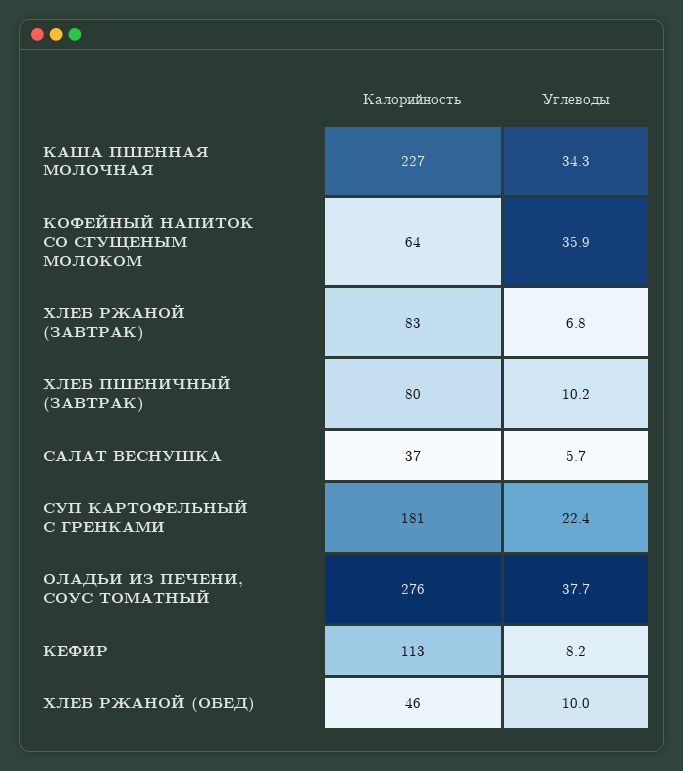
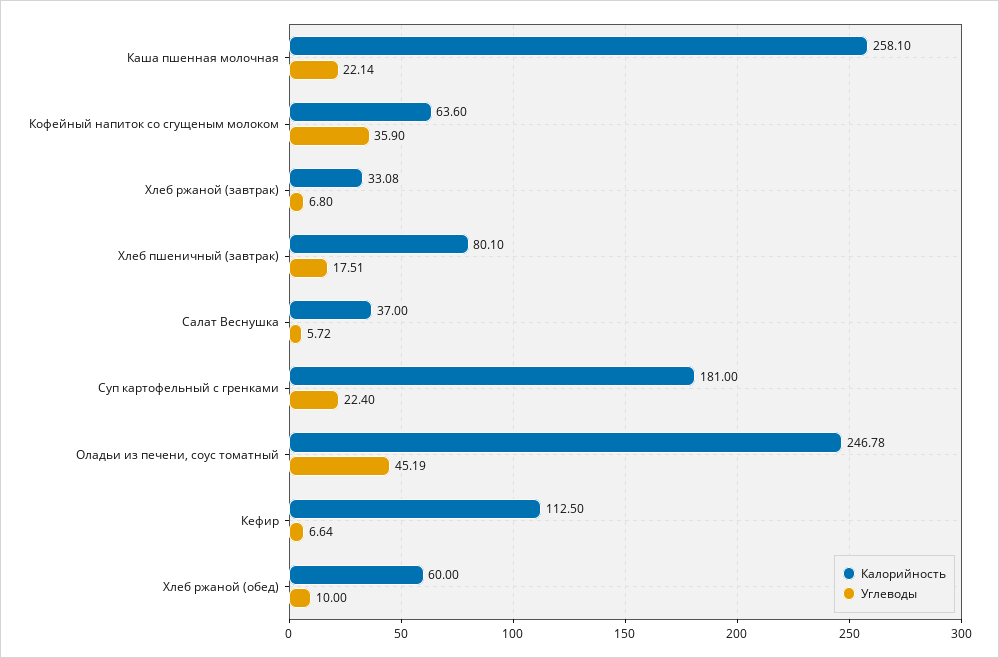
Калорийность, КАША ПШЕННАЯ МОЛОЧНАЯ: 227 -> 258.1
Углеводы, КАША ПШЕННАЯ МОЛОЧНАЯ: 34.3 -> 22.14
Калорийность, ХЛЕБ РЖАНОЙ (ЗАВТРАК): 83 -> 33.08
Углеводы, ХЛЕБ ПШЕНИЧНЫЙ (ЗАВТРАК): 10.2 -> 17.51
Калорийность, ОЛАДЬИ ИЗ ПЕЧЕНИ, СОУС ТОМАТНЫЙ: 276 -> 246.78
Углеводы, ОЛАДЬИ ИЗ ПЕЧЕНИ, СОУС ТОМАТНЫЙ: 37.7 -> 45.19
Углеводы, КЕФИР: 8.2 -> 6.64
Калорийность, ХЛЕБ РЖАНОЙ (ОБЕД): 46 -> 60

